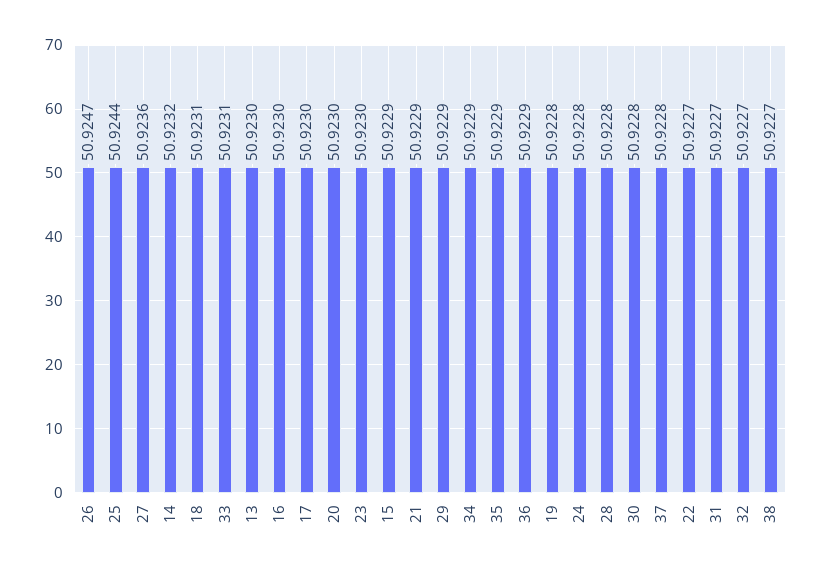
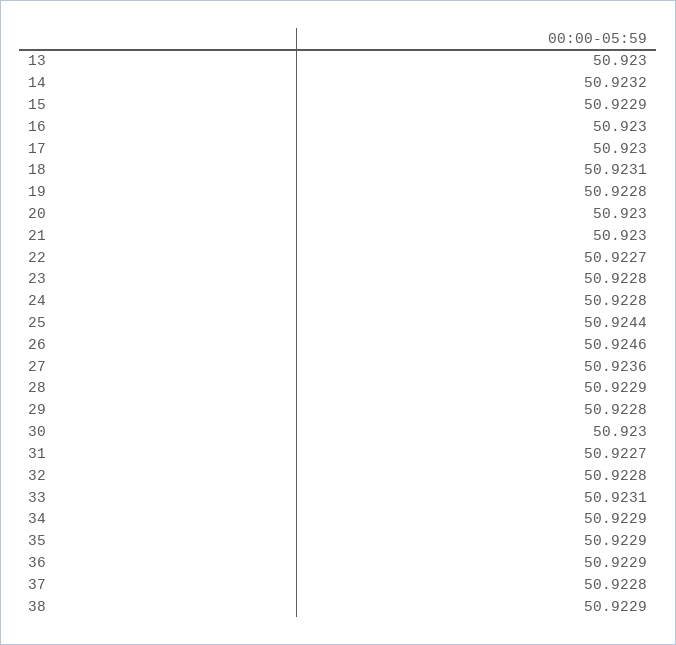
26: 50.9247 -> 50.9246
23: 50.923 -> 50.9228
21: 50.9229 -> 50.923
29: 50.9229 -> 50.9228
28: 50.9228 -> 50.9229
30: 50.9228 -> 50.923
32: 50.9227 -> 50.9228
38: 50.9227 -> 50.9229

